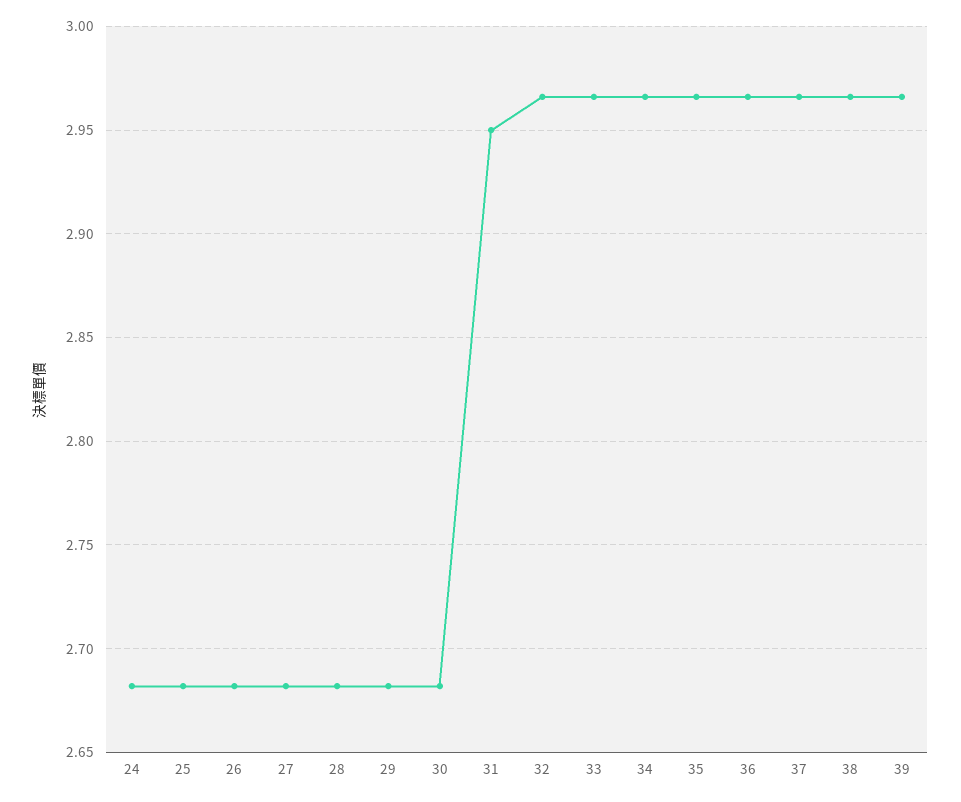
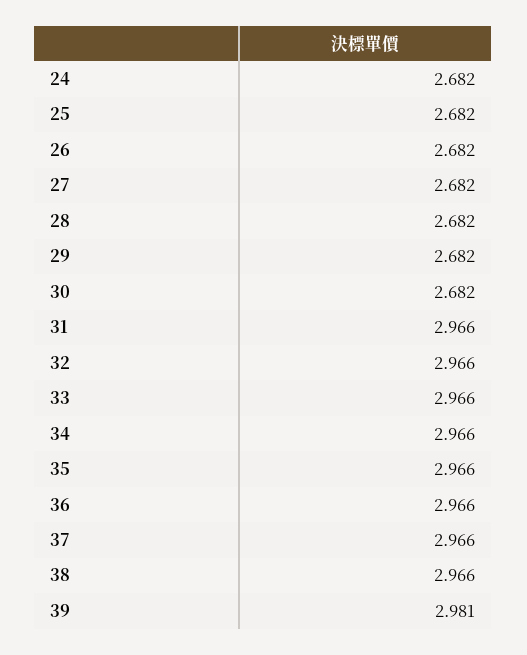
31: 2.95 -> 2.966
39: 2.965 -> 2.981

